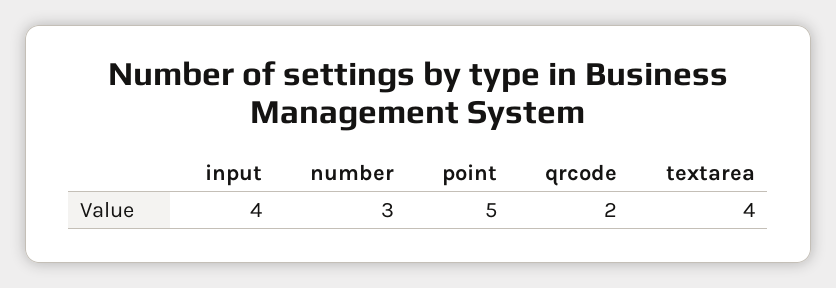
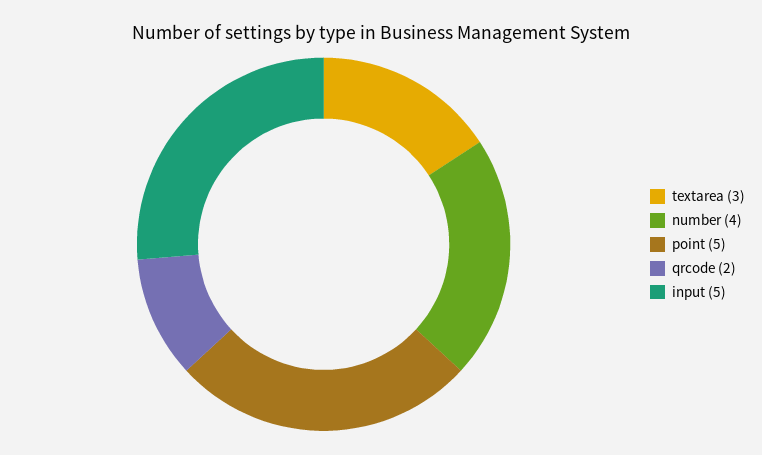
input: 4 -> 5
number: 3 -> 4
textarea: 4 -> 3

